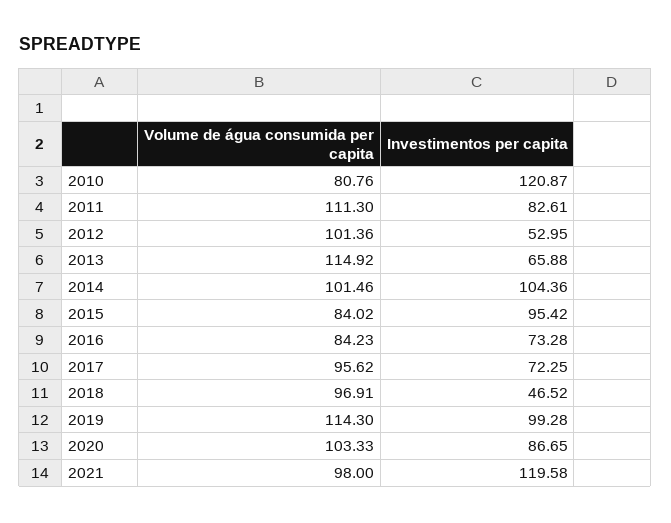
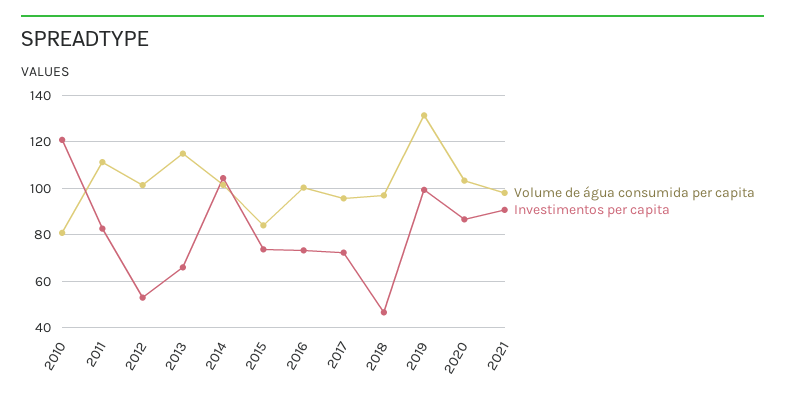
Investimentos per capita, 2015: 95.42 -> 75
Volume de água consumida per capita, 2016: 84.23 -> 100
Volume de água consumida per capita, 2019: 114.3 -> 130
Investimentos per capita, 2021: 119.58 -> 90

